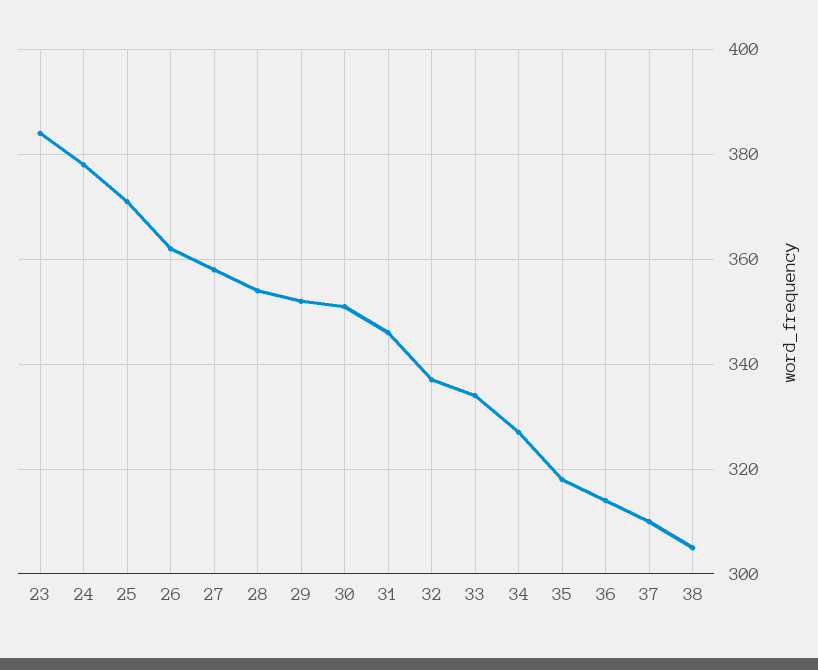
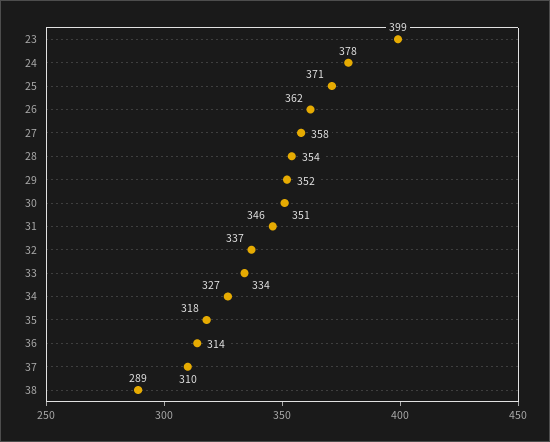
23: 385 -> 399
38: 305 -> 289

